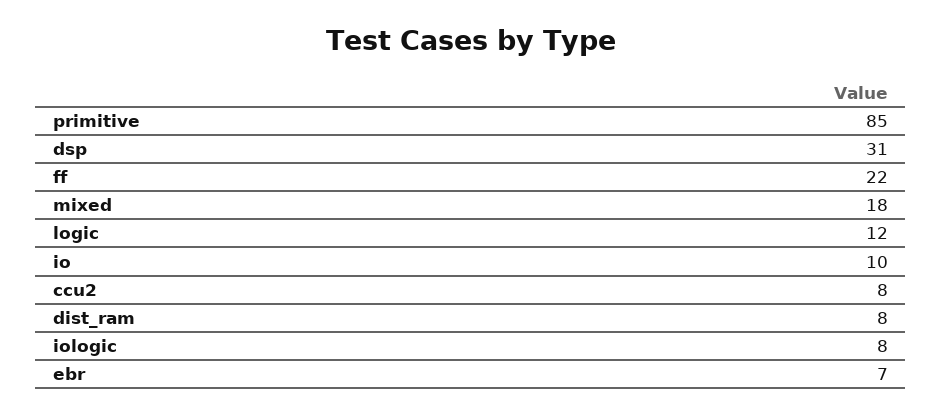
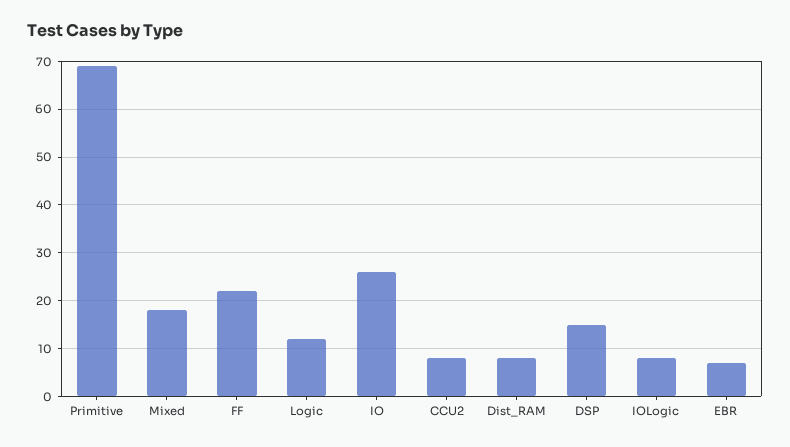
primitive: 85 -> 70
dsp: 31 -> 15
io: 10 -> 25

